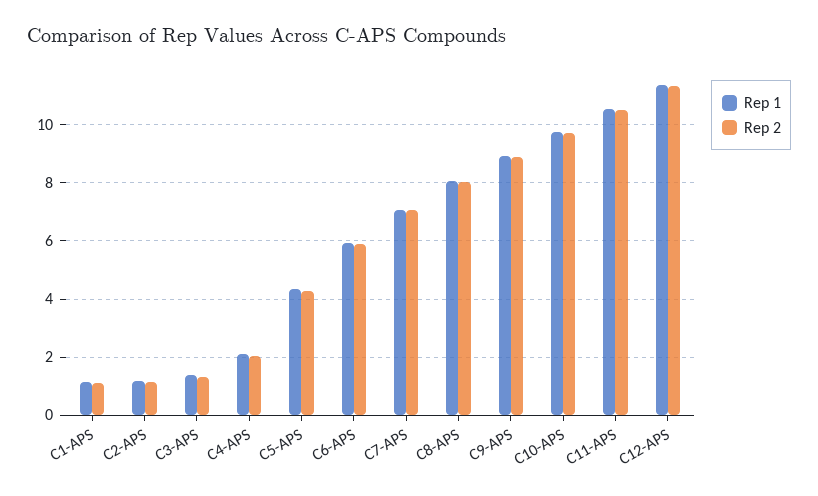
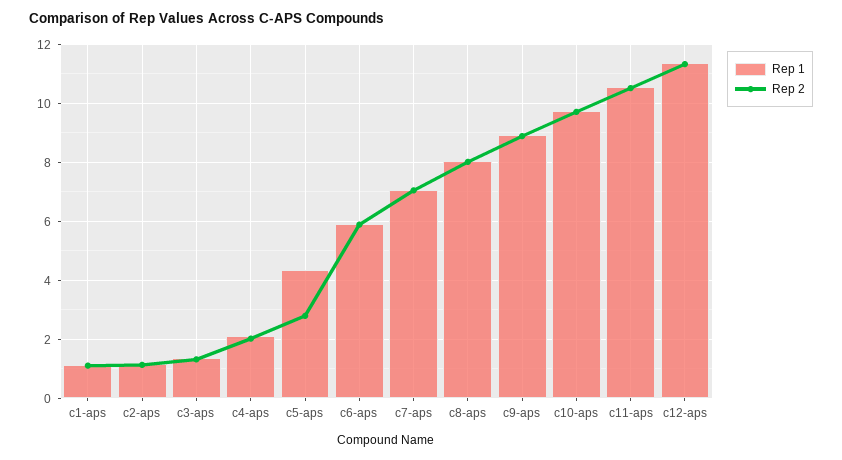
Rep 2, C5-APS: 4.25 -> 2.75

